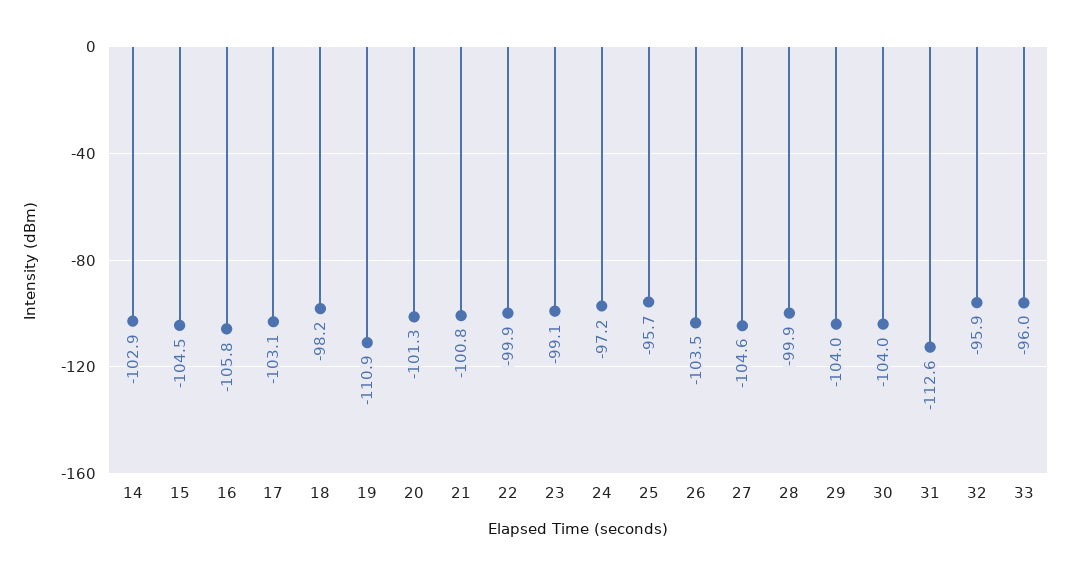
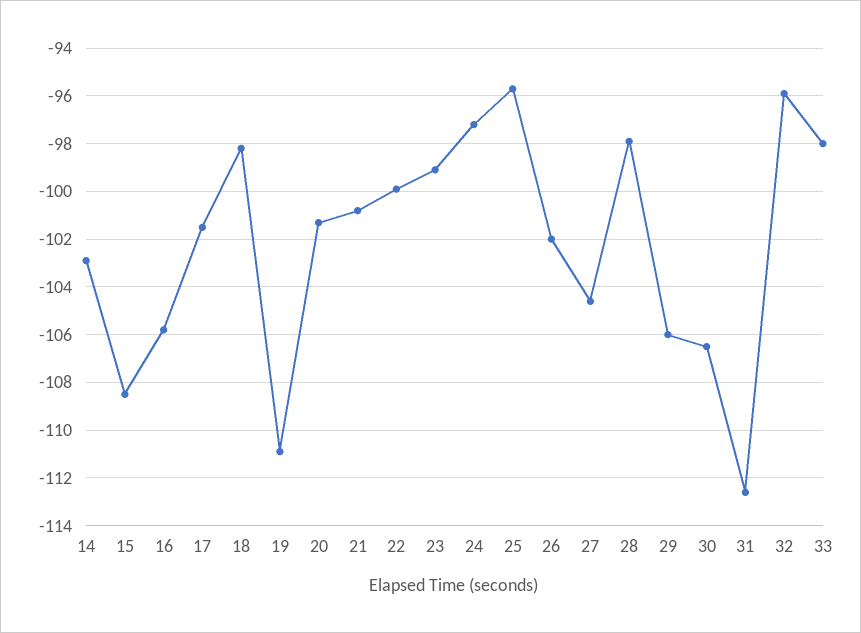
15: -104.5 -> -108.5
17: -103.1 -> -101.5
26: -103.5 -> -102
28: -99.9 -> -98
29: -104 -> -106
30: -104 -> -106.5
33: -96 -> -98

